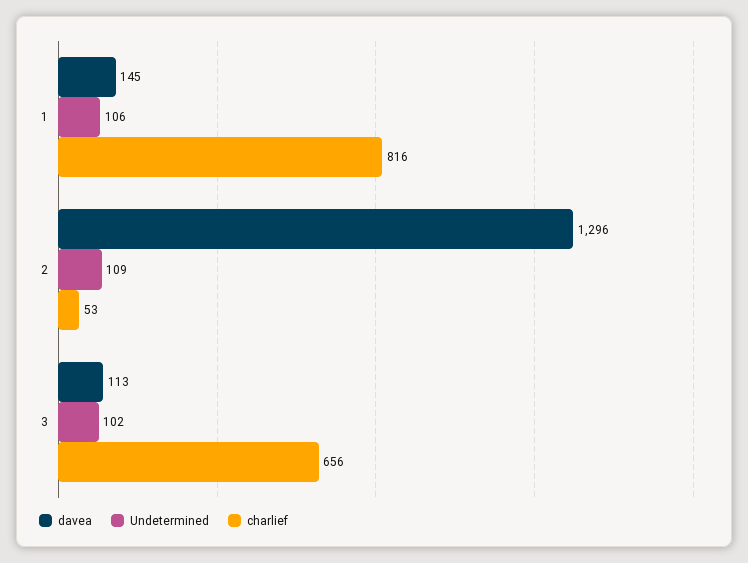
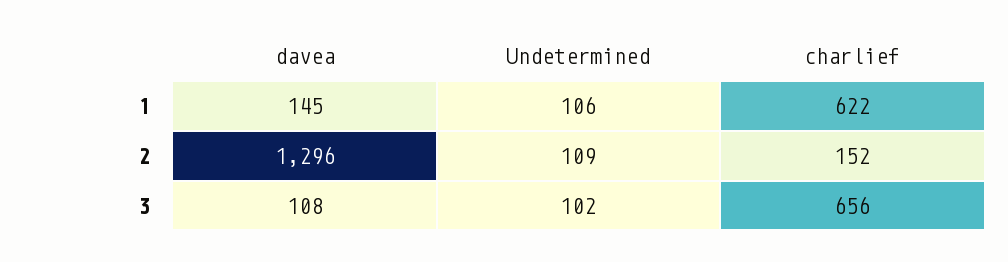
charlief, 1: 816 -> 622
charlief, 2: 53 -> 152
davea, 3: 113 -> 108

